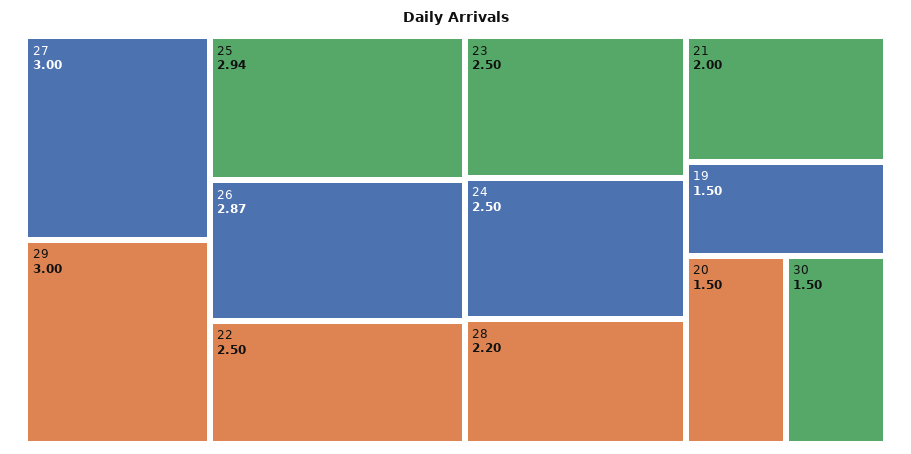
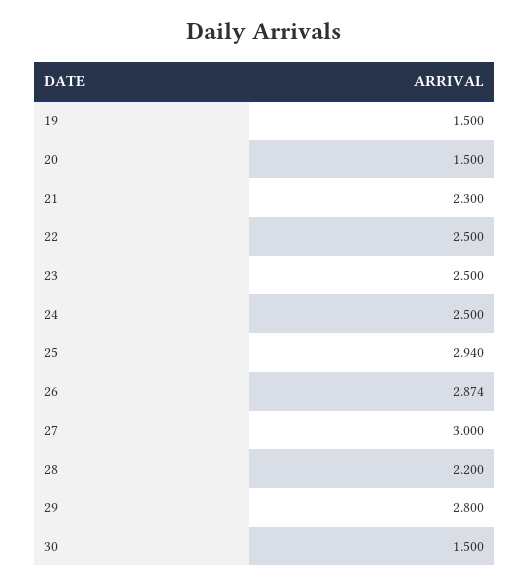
29: 3 -> 2.8
21: 2 -> 2.3

